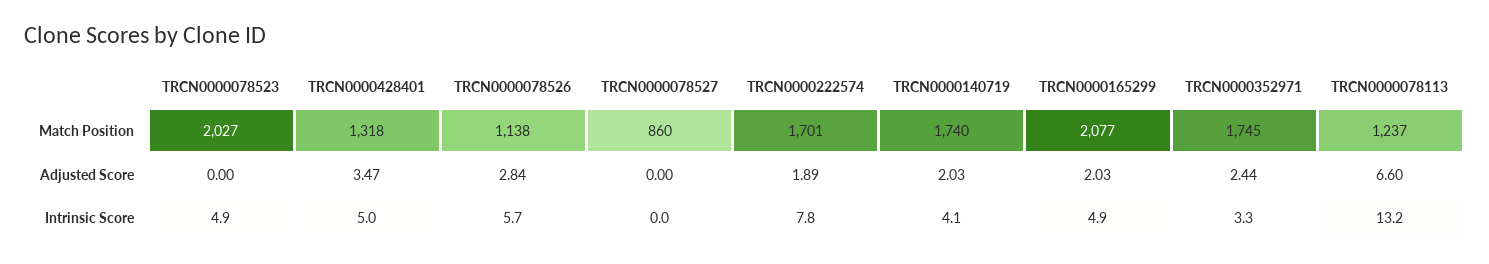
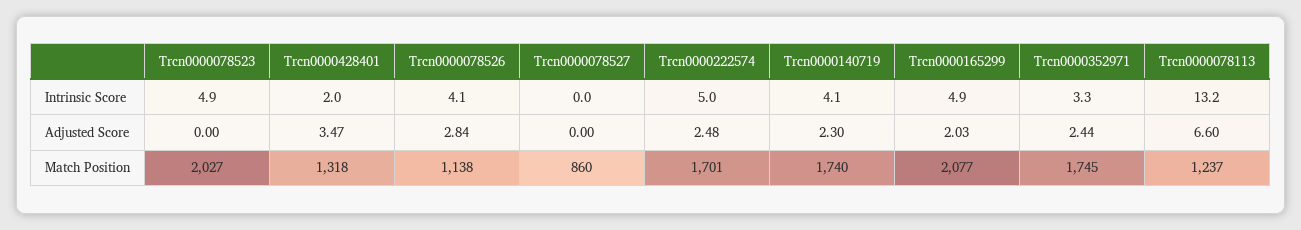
TRCN0000222574, Adjusted Score: 1.89 -> 2.48
TRCN0000140719, Adjusted Score: 2.03 -> 2.3
TRCN0000428401, Intrinsic Score: 5 -> 2
TRCN0000078526, Intrinsic Score: 5.7 -> 4.1
TRCN0000222574, Intrinsic Score: 7.8 -> 5

